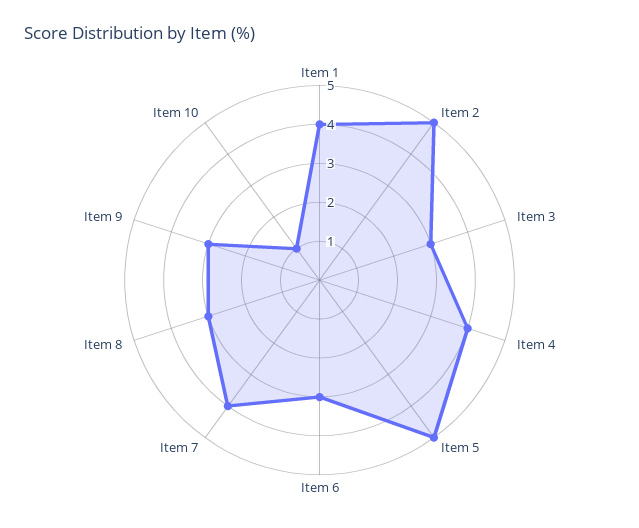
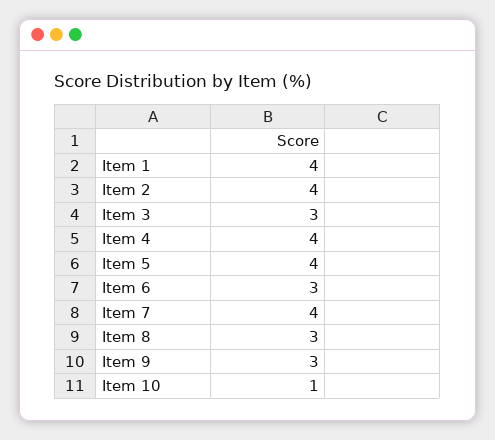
Item 2: 5 -> 4
Item 5: 5 -> 4

